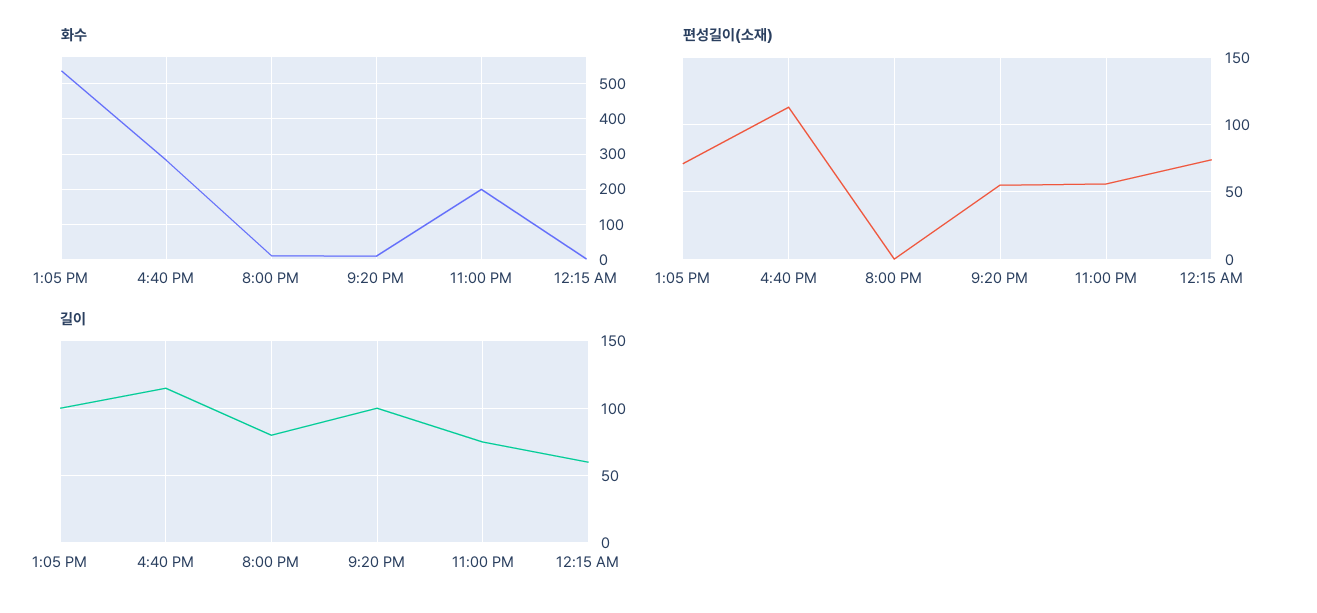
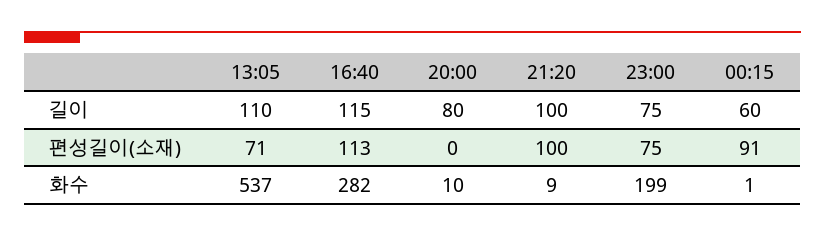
편성길이(소재), 9:20 PM: 55 -> 100
편성길이(소재), 11:00 PM: 55 -> 75
편성길이(소재), 12:15 AM: 75 -> 91
길이, 1:05 PM: 100 -> 110

